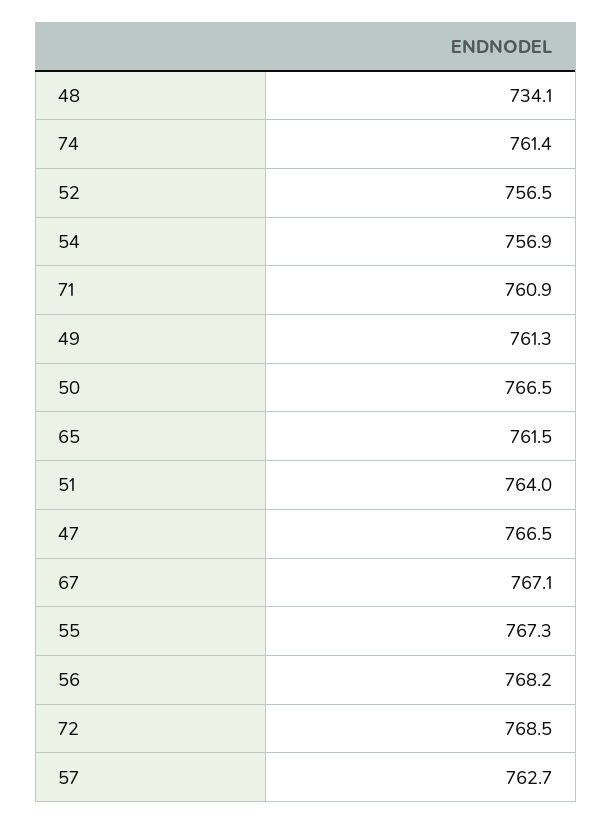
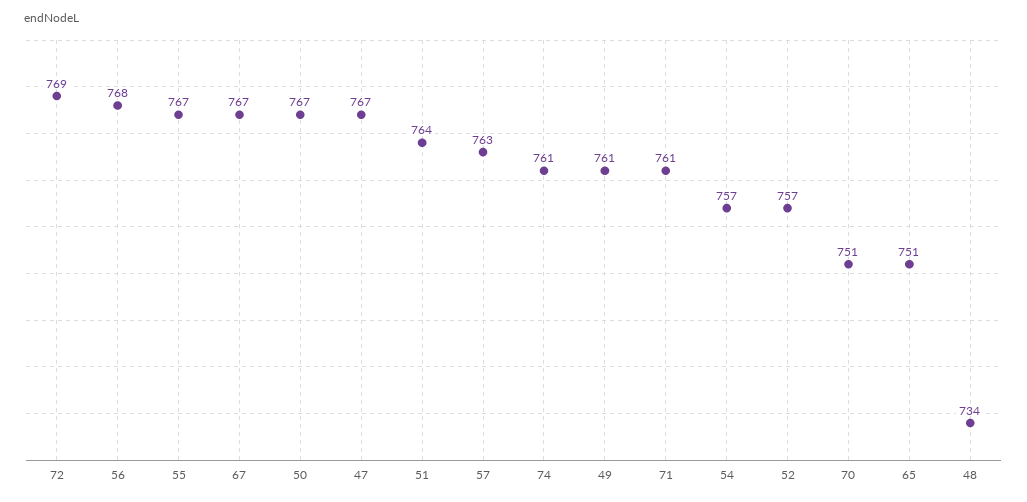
65: 761.5 -> 751
70: none -> 751

